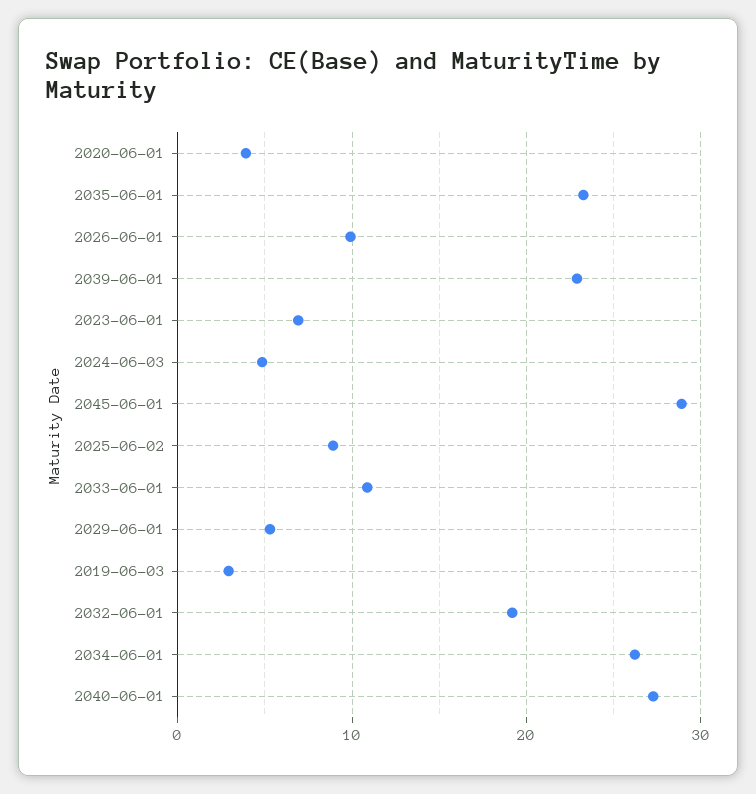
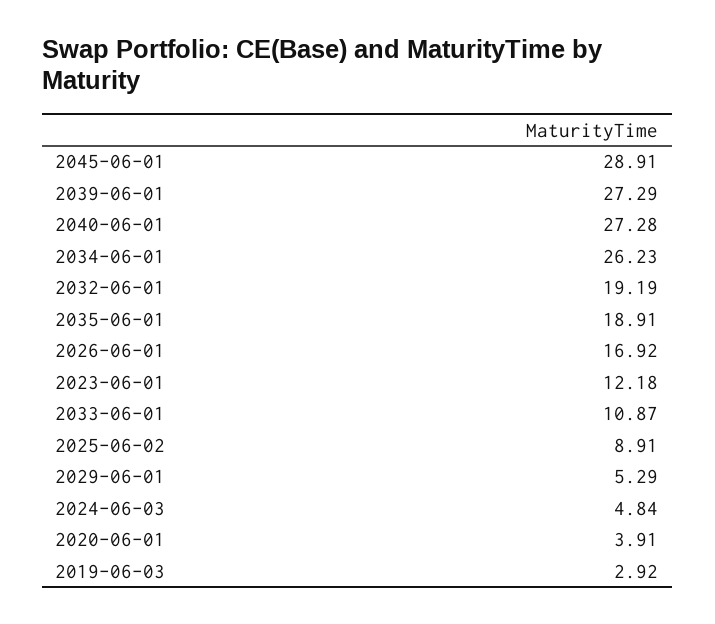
2035-06-01: 23 -> 18.91
2026-06-01: 10 -> 16.92
2039-06-01: 23 -> 27.29
2023-06-01: 7 -> 12.18

